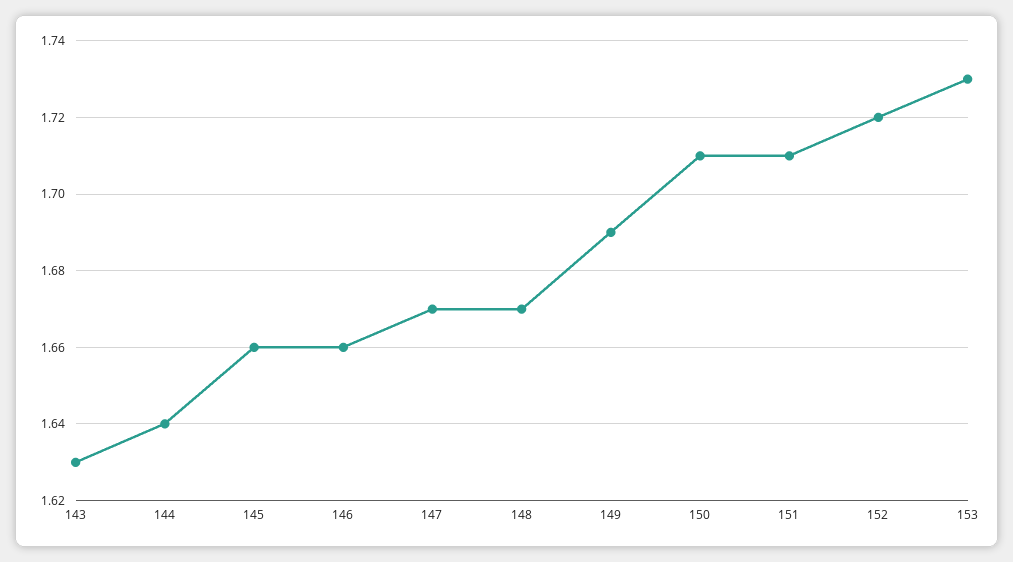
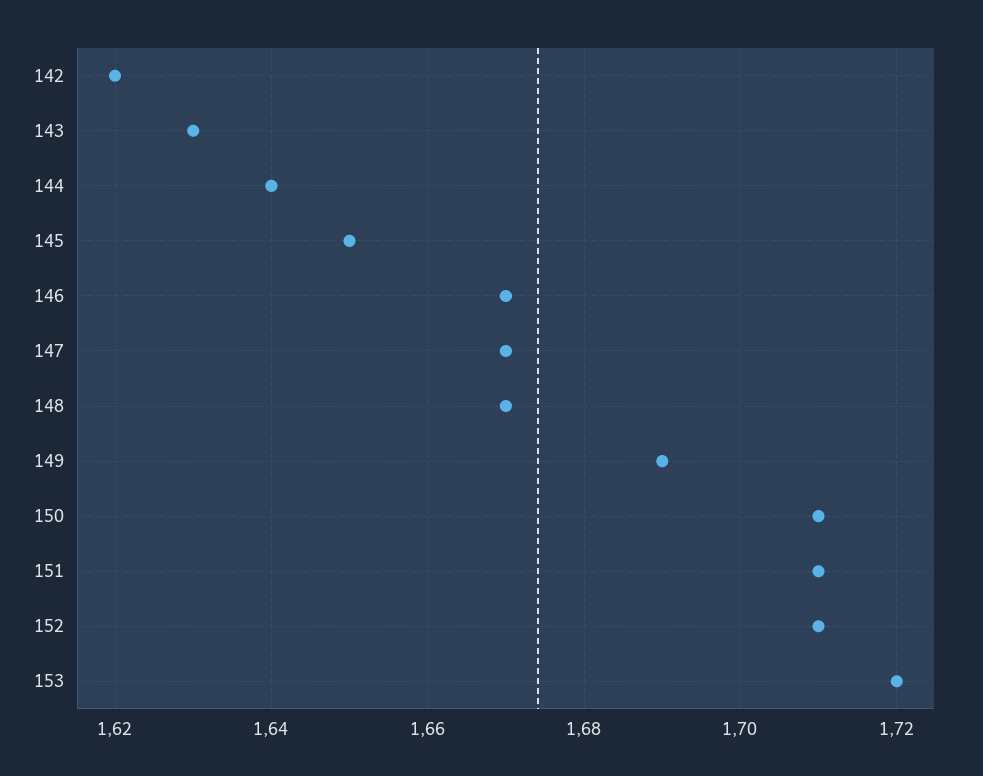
145: 1.66 -> 1.65
146: 1.66 -> 1.67
152: 1.72 -> 1.71
153: 1.73 -> 1.72
142: none -> 1.62

